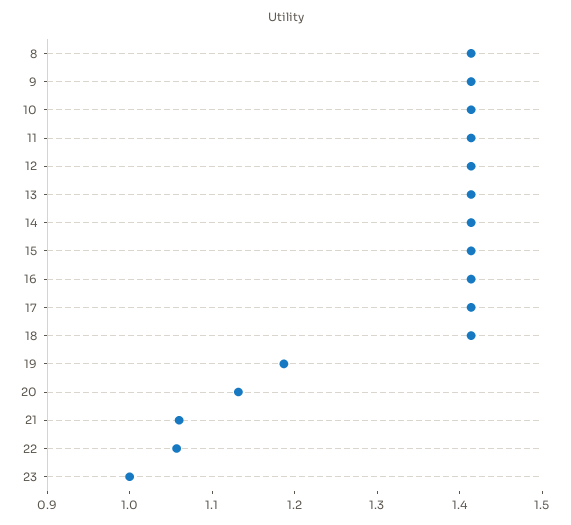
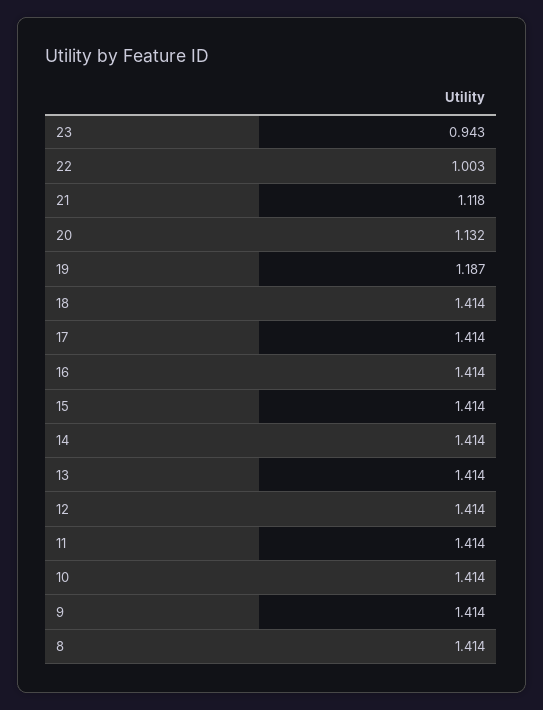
21: 1.06 -> 1.118
22: 1.06 -> 1.003
23: 1 -> 0.943

